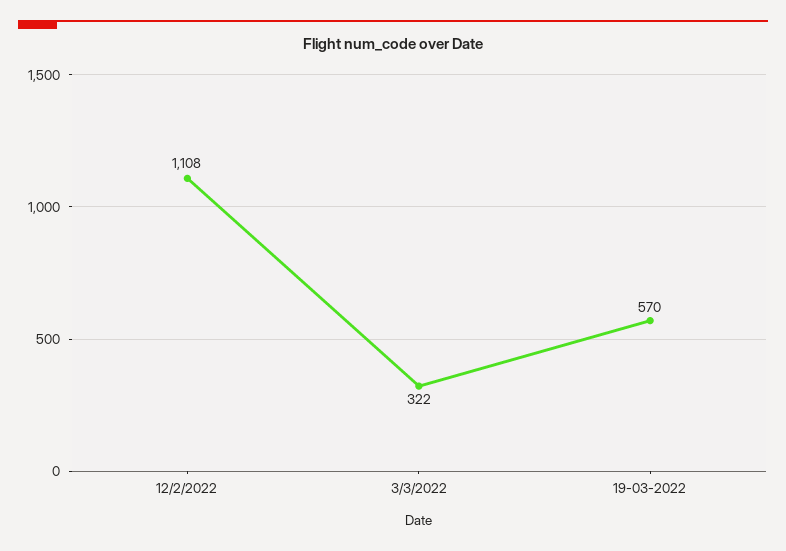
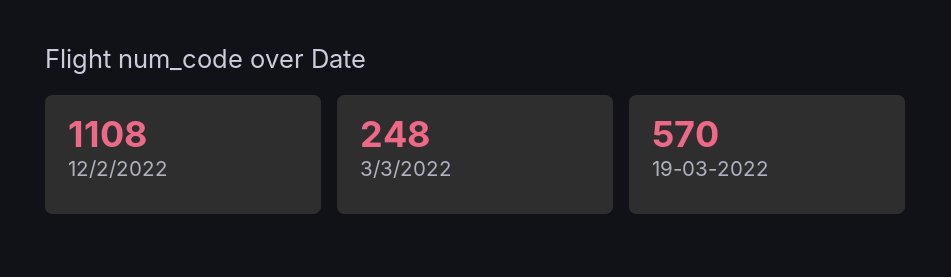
3/3/2022: 322 -> 248

